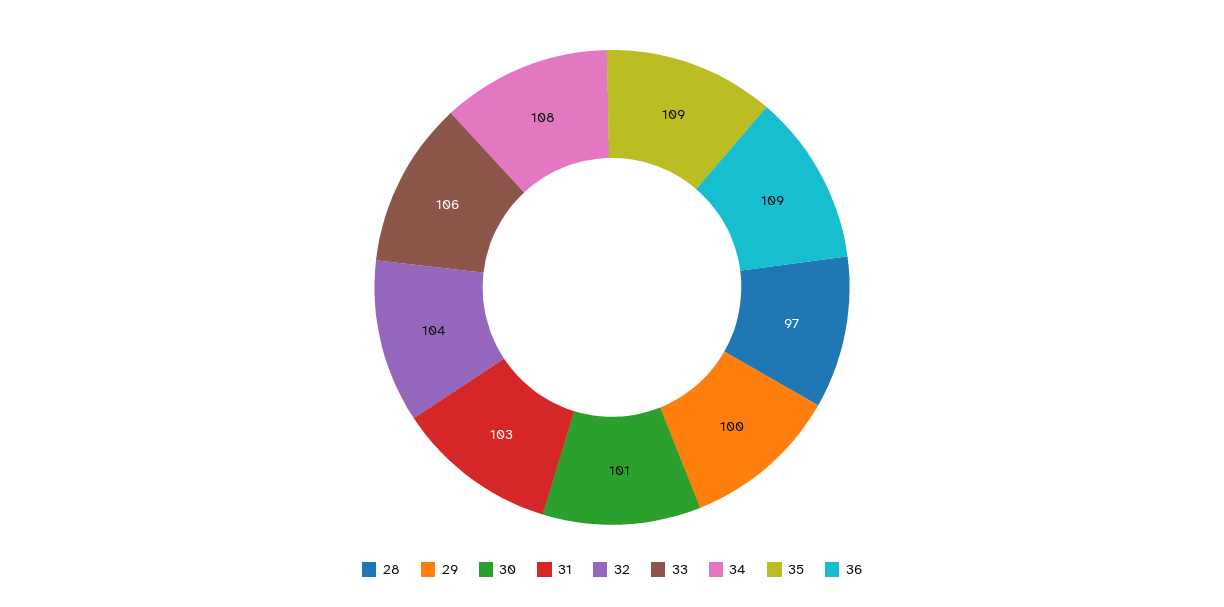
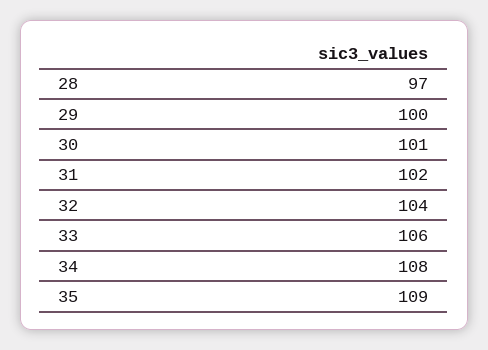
31: 103 -> 102
36: 109 -> none

